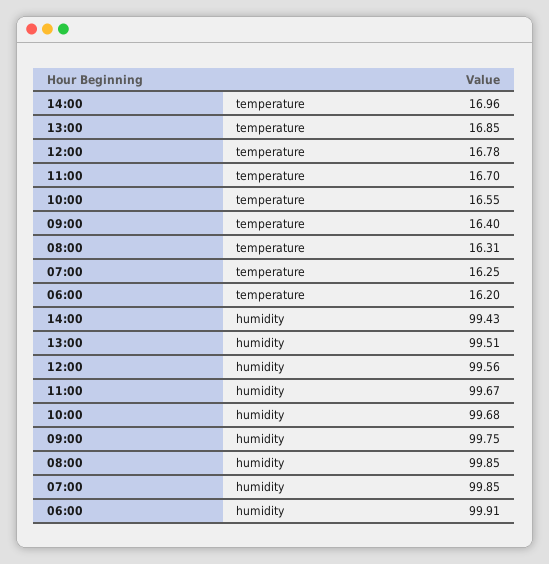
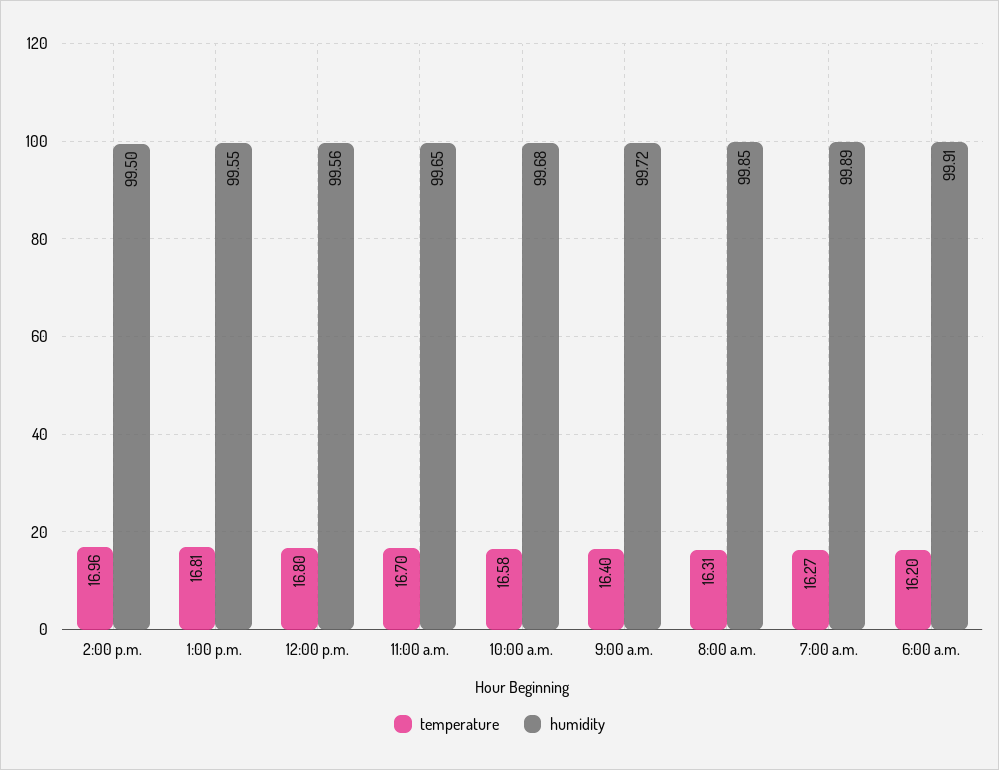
temperature, 13:00: 16.85 -> 16.81
temperature, 12:00: 16.78 -> 16.8
temperature, 10:00: 16.55 -> 16.58
temperature, 07:00: 16.25 -> 16.27
humidity, 14:00: 99.43 -> 99.5
humidity, 13:00: 99.51 -> 99.55
humidity, 11:00: 99.67 -> 99.65
humidity, 09:00: 99.75 -> 99.72
humidity, 07:00: 99.85 -> 99.89

